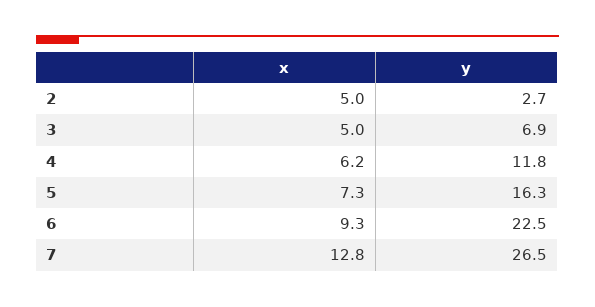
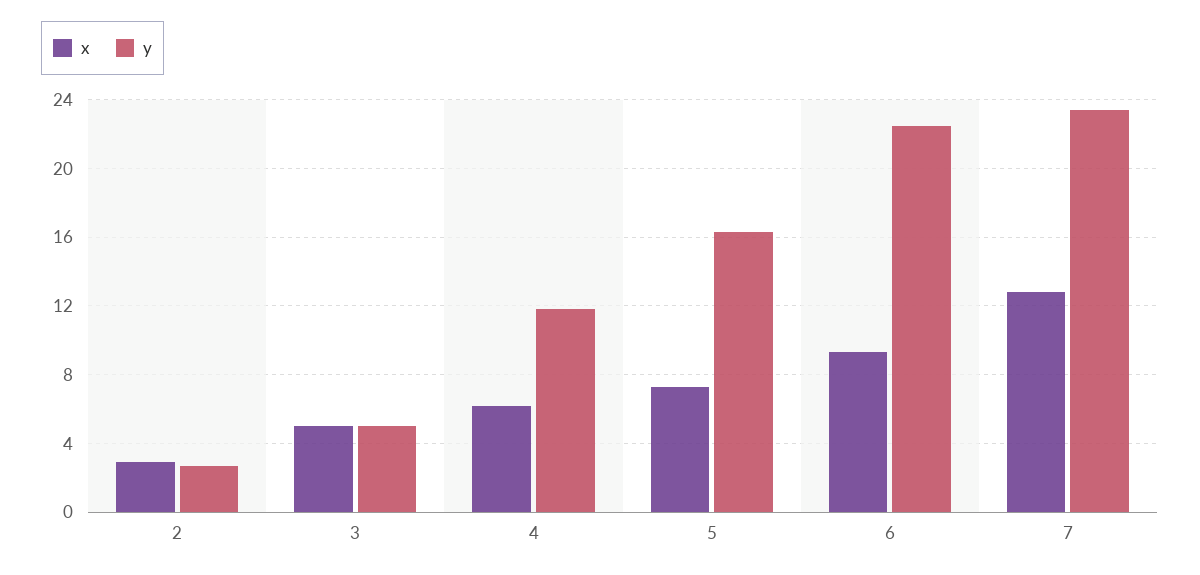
x, 2: 5 -> 3
y, 3: 6.9 -> 5
y, 7: 26.5 -> 23.5

